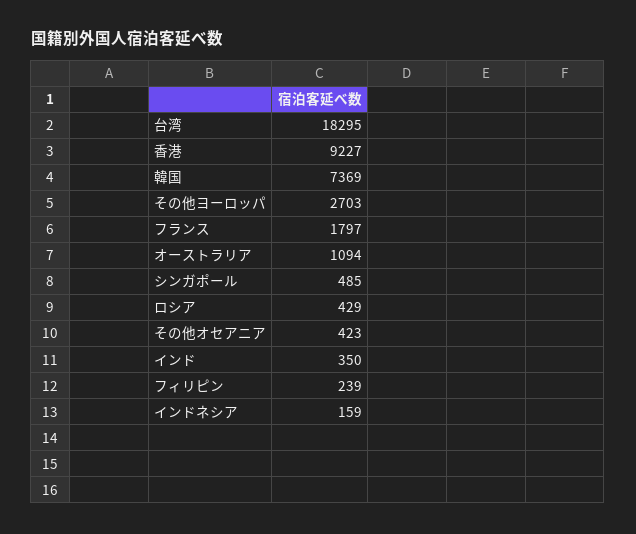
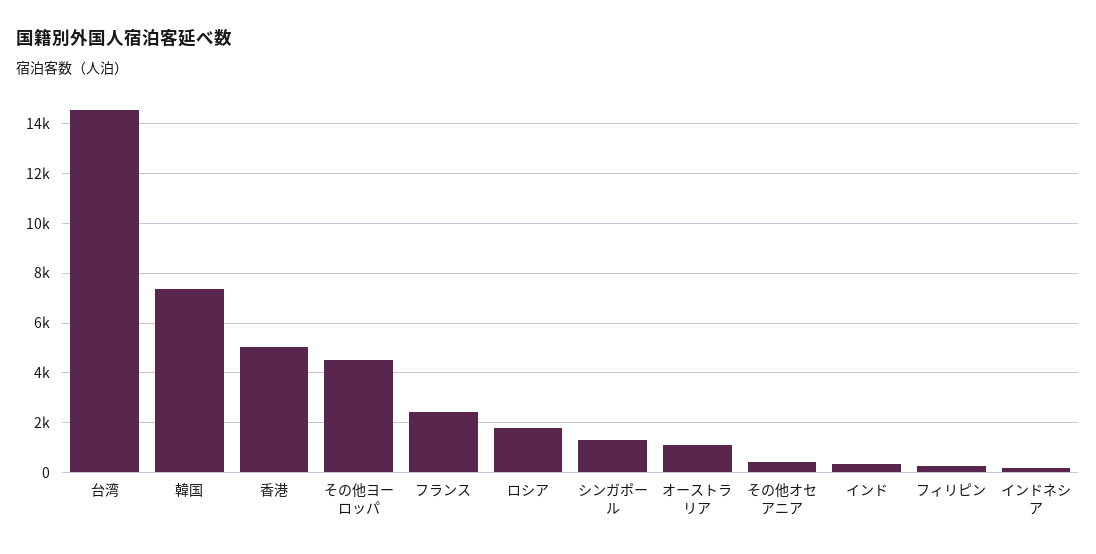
台湾: 18295 -> 14500
香港: 9227 -> 5000
その他ヨーロッパ: 2703 -> 4500
フランス: 1797 -> 2500
シンガポール: 485 -> 1250
ロシア: 429 -> 1750

